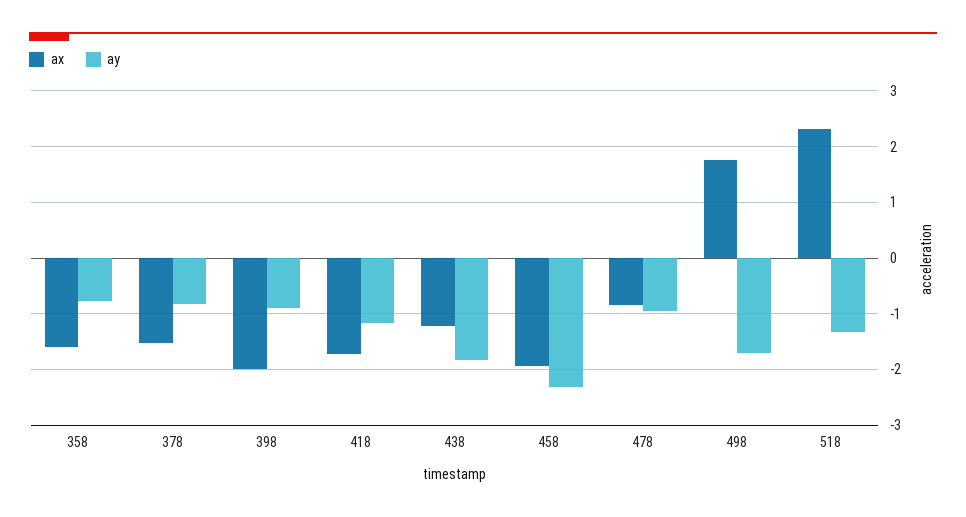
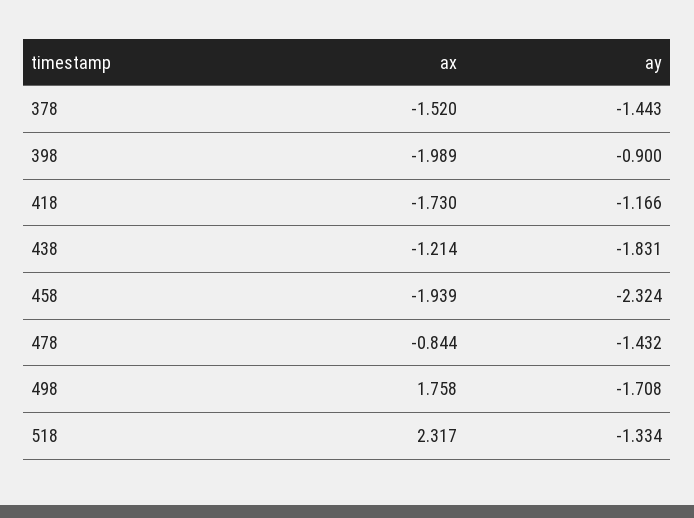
ax, 358: -1.6 -> none
ay, 358: -0.8 -> none
ay, 378: -0.8 -> -1.443
ay, 478: -1 -> -1.432

